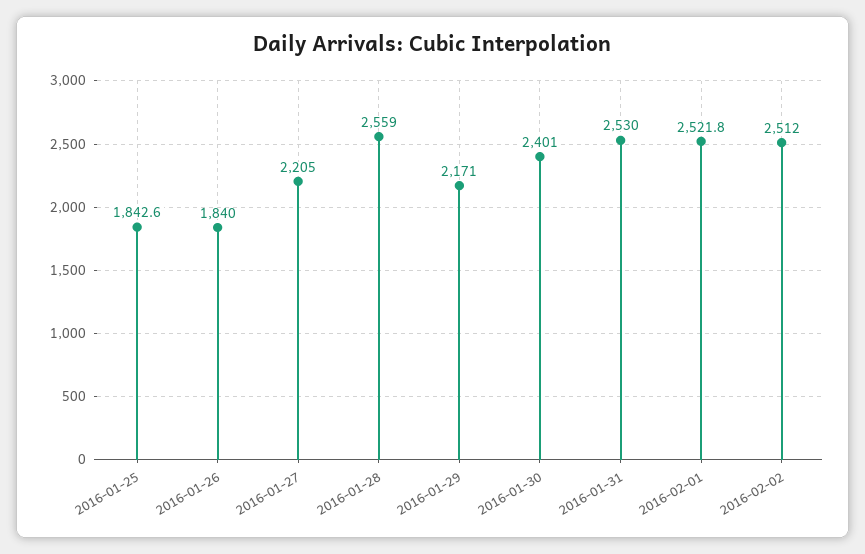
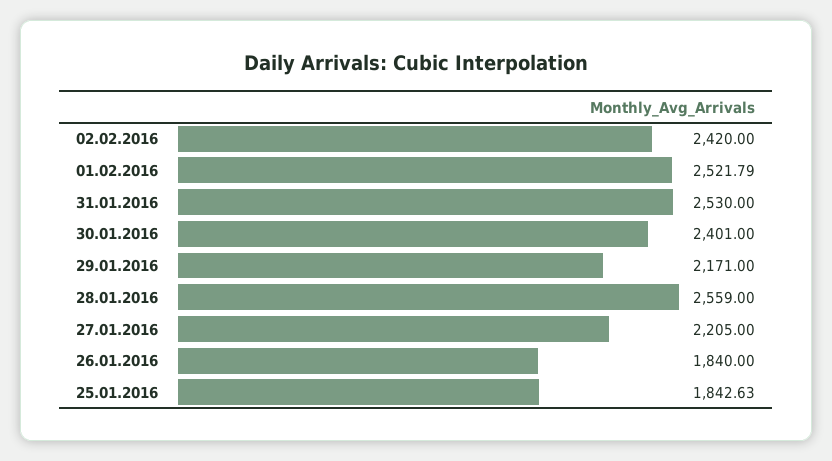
2016-02-02: 2512 -> 2420

